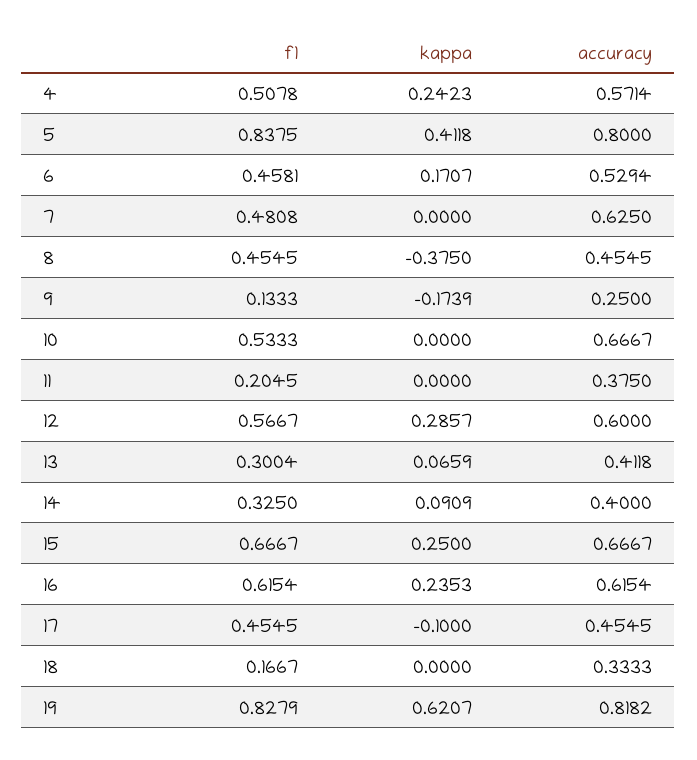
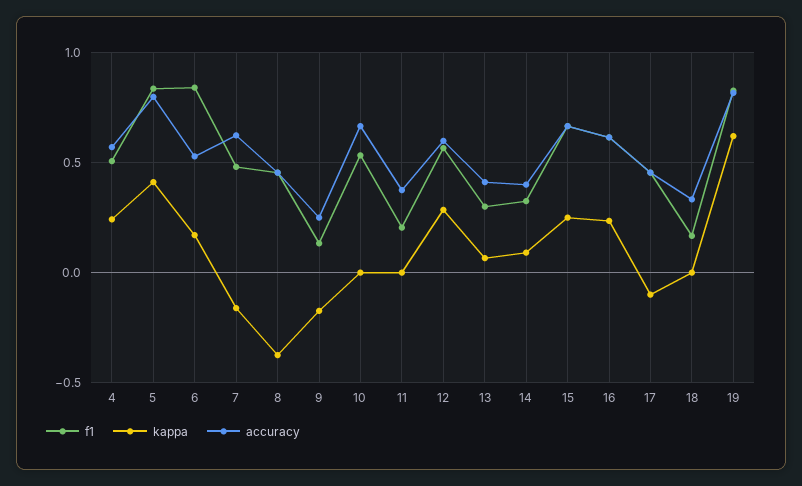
f1, 6: 0.4581 -> 0.85
kappa, 7: 0 -> -0.15

